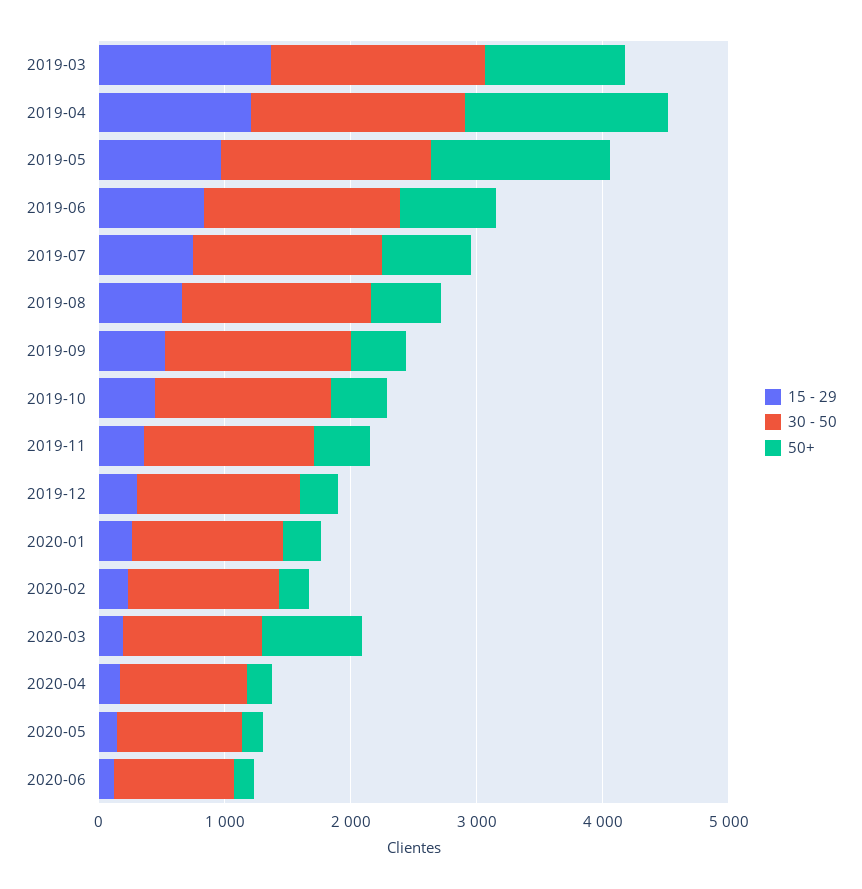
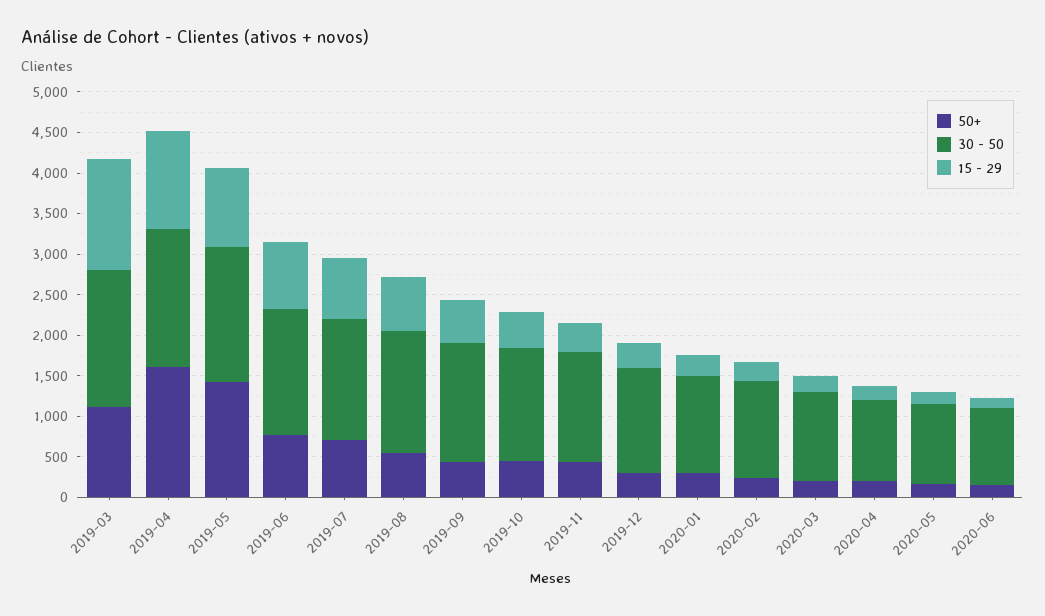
50+, 2020-03: 800 -> 200

